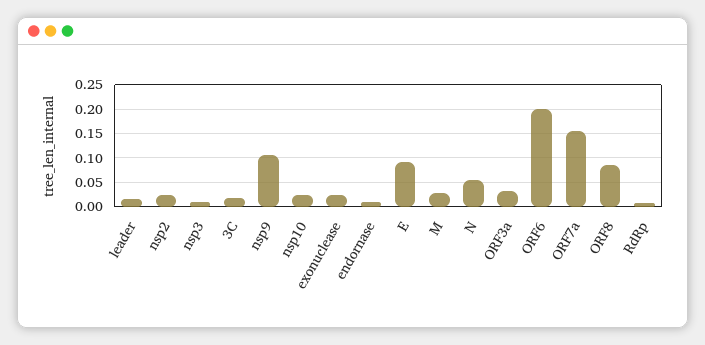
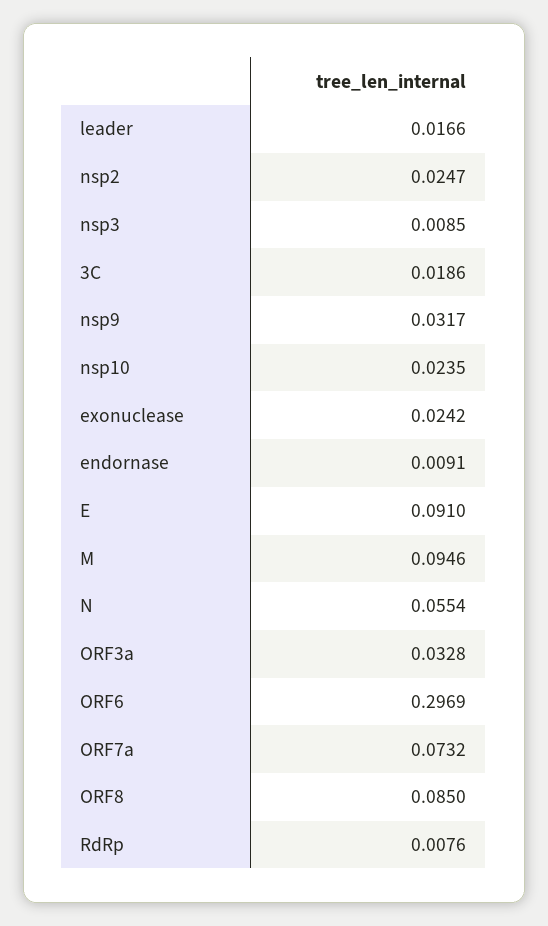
nsp9: 0.1 -> 0.0317
M: 0.025 -> 0.0946
ORF6: 0.2 -> 0.2969
ORF7a: 0.15 -> 0.0732

